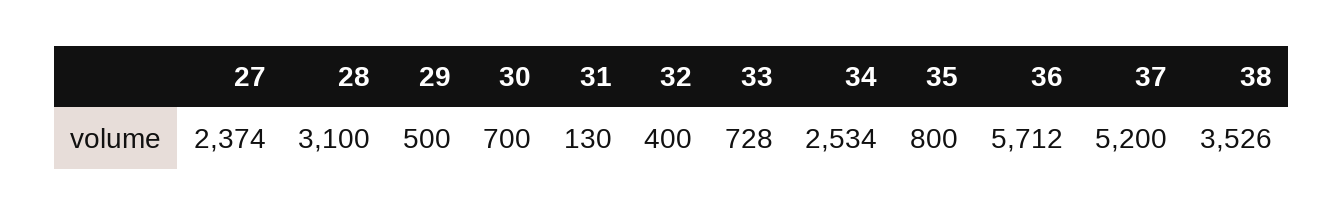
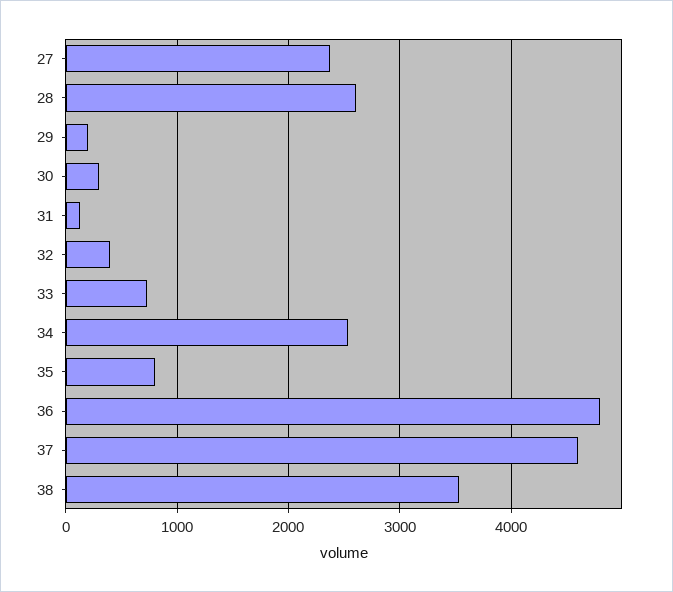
28: 3100 -> 2600
29: 500 -> 200
30: 700 -> 300
36: 5712 -> 4800
37: 5200 -> 4600

